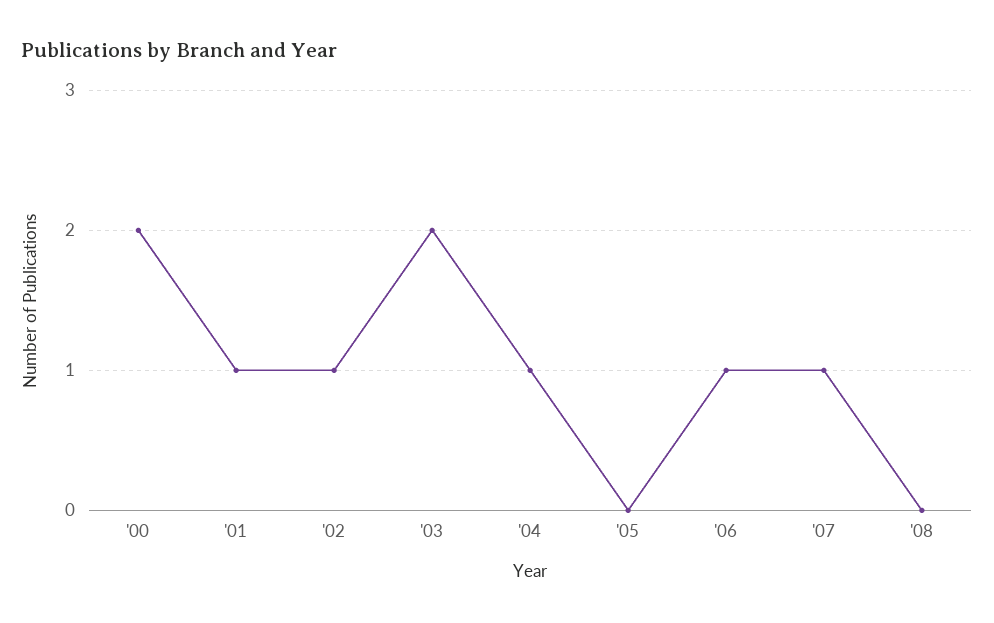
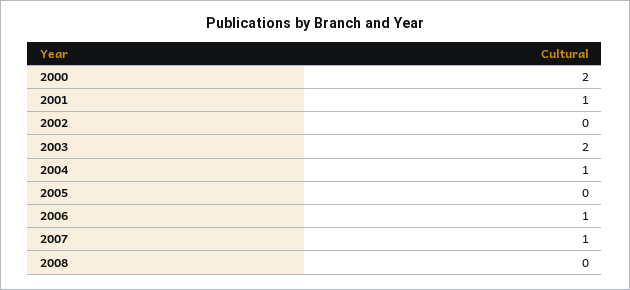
'02: 1 -> 0

